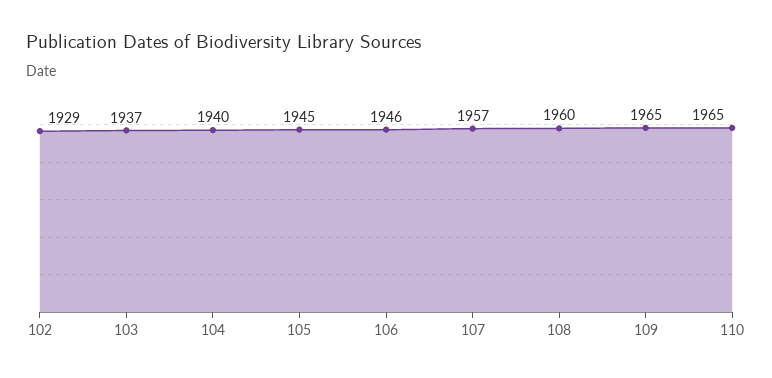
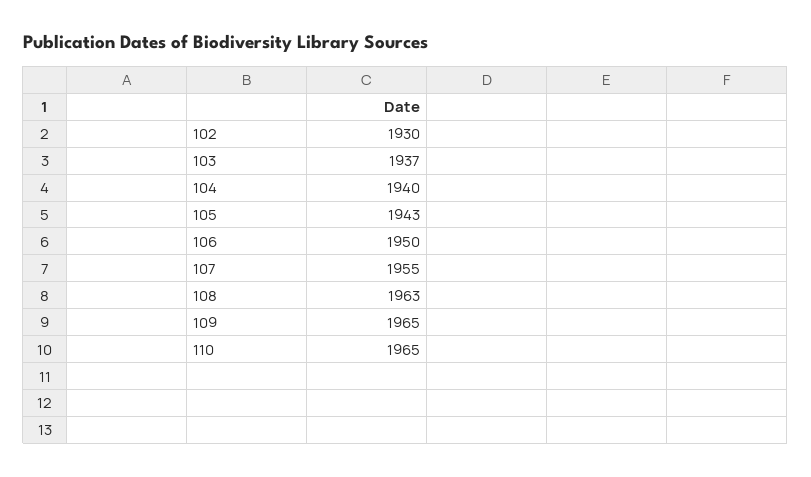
102: 1929 -> 1930
105: 1945 -> 1943
106: 1946 -> 1950
107: 1957 -> 1955
108: 1960 -> 1963

